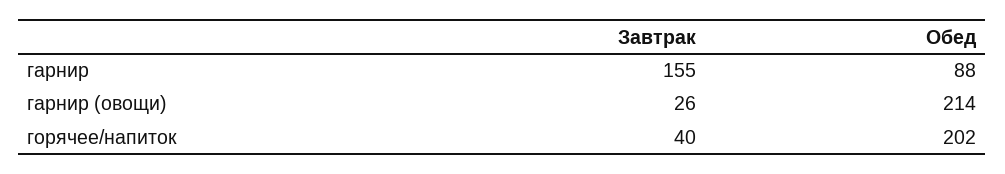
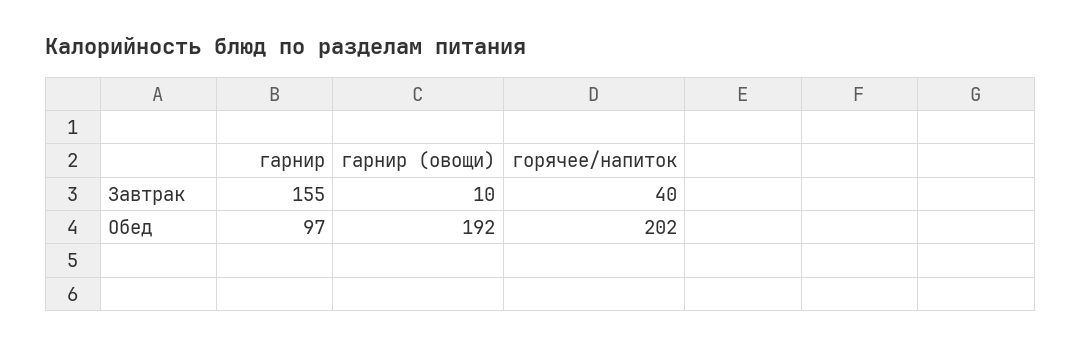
Обед, гарнир: 88 -> 97
Завтрак, гарнир (овощи): 26 -> 10
Обед, гарнир (овощи): 214 -> 192

